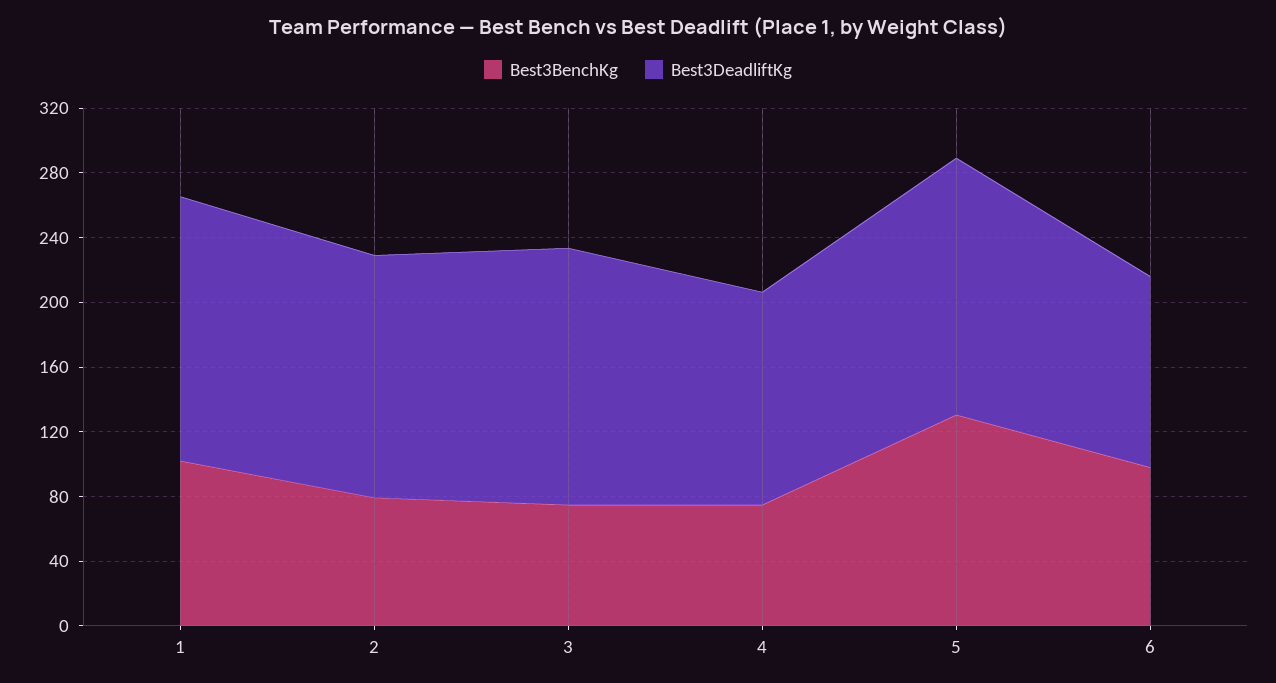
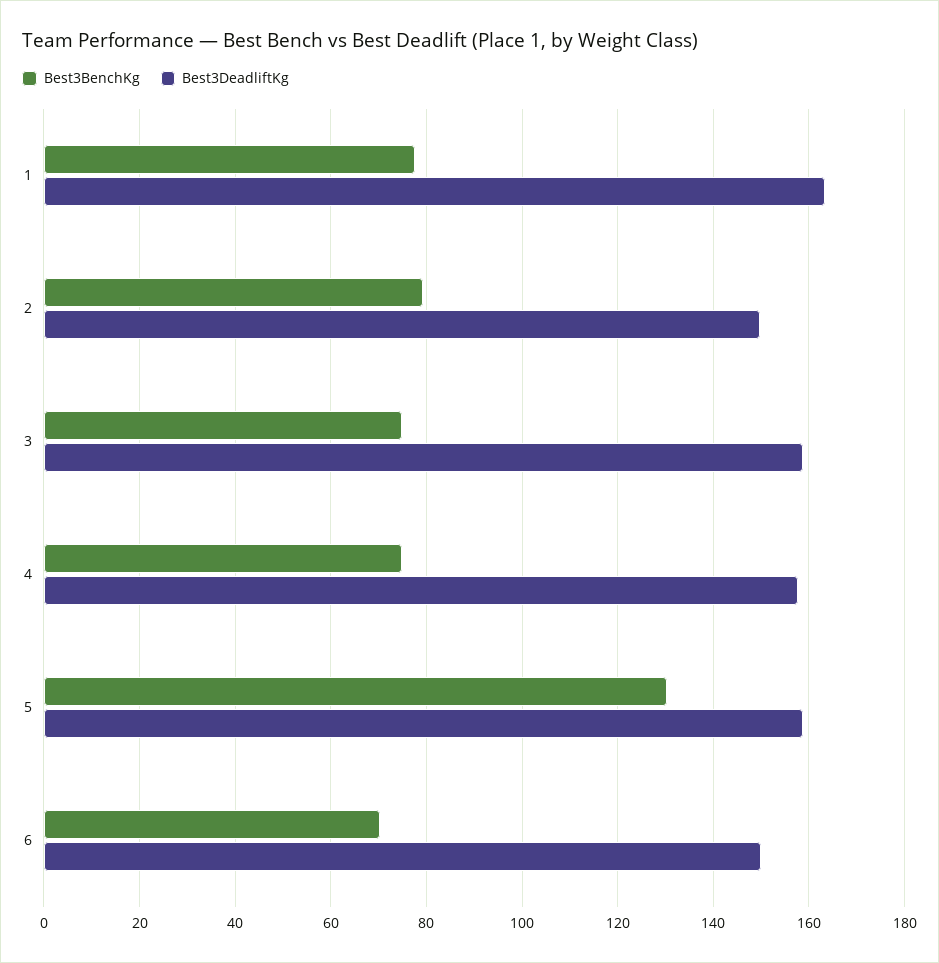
Best3BenchKg, 1: 100 -> 78
Best3DeadliftKg, 4: 130 -> 158
Best3BenchKg, 6: 100 -> 70
Best3DeadliftKg, 6: 120 -> 150

